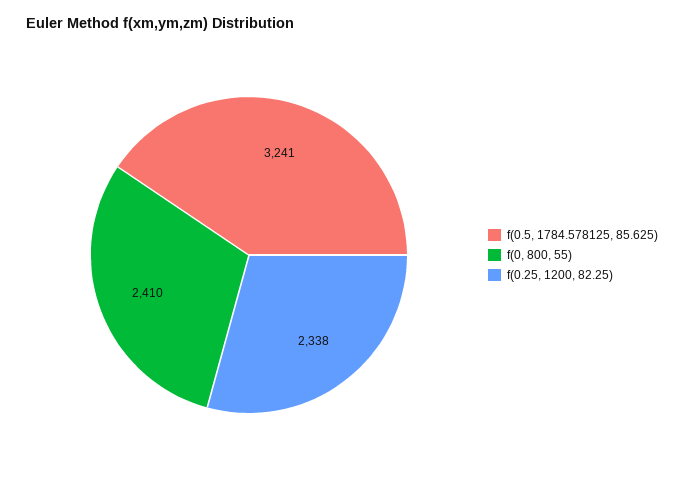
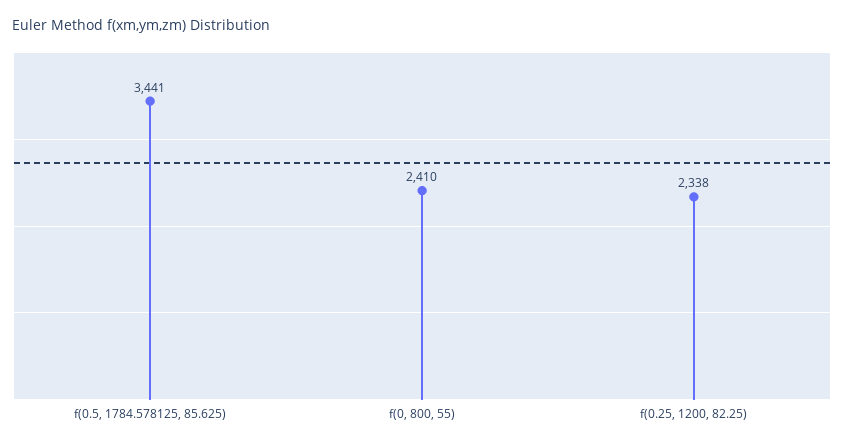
f(0.5, 1784.578125, 85.625): 3241 -> 3441

